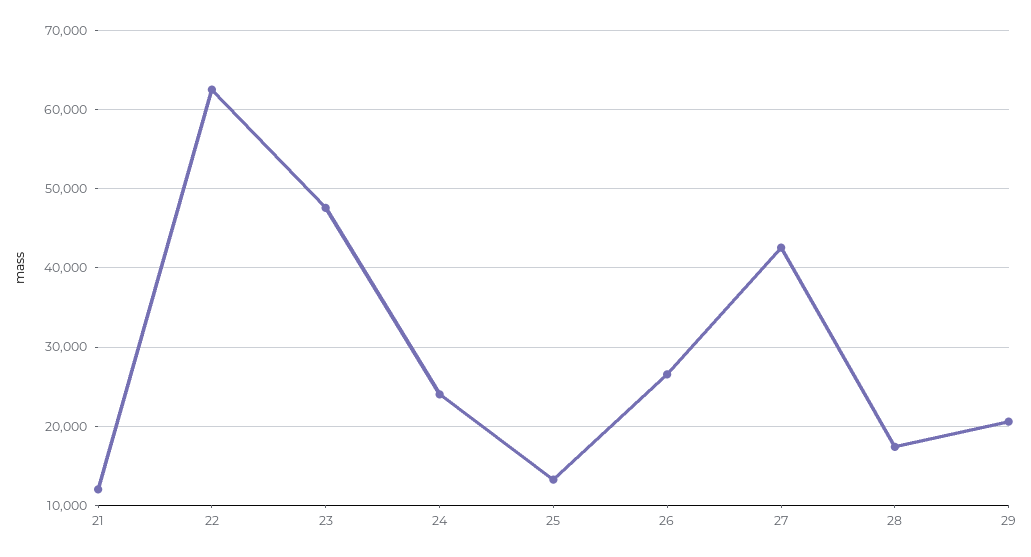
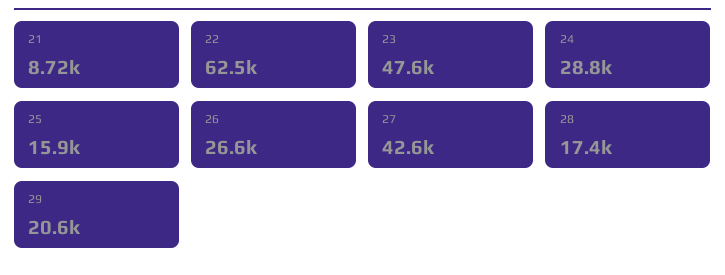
21: 12000 -> 8720
24: 24000 -> 28800
25: 13000 -> 15900

